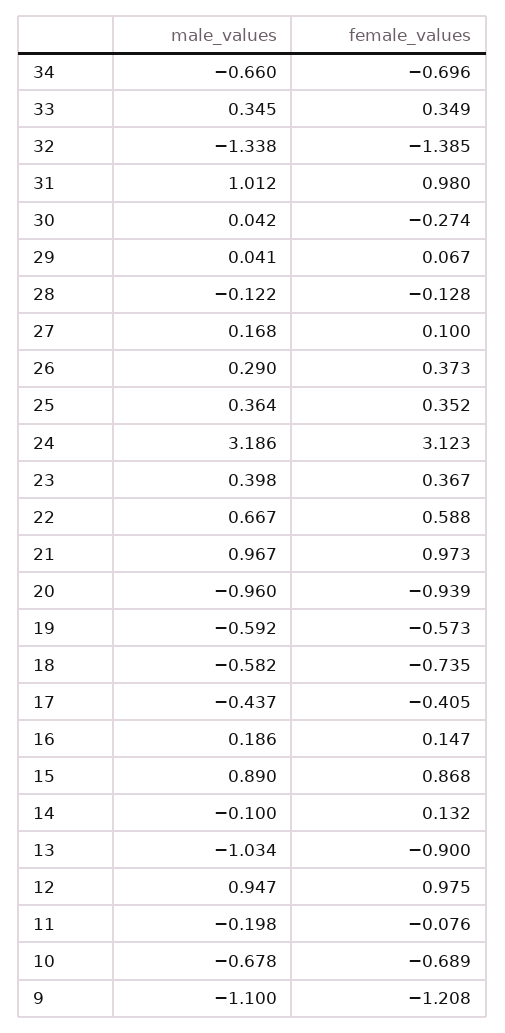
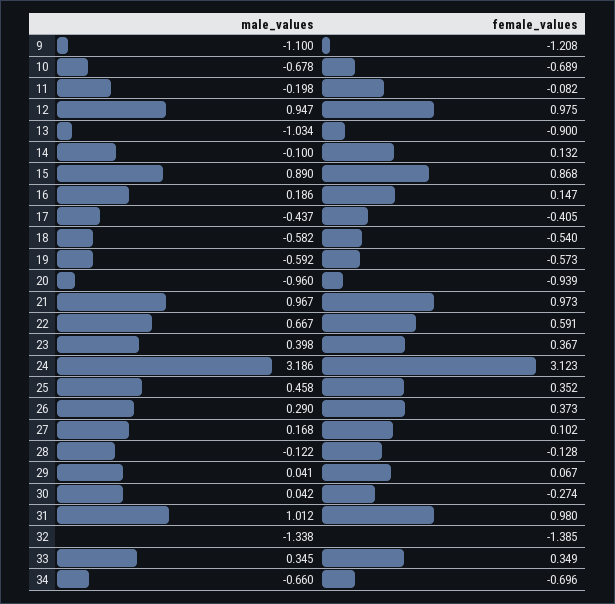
female_values, 27: 0.1 -> 0.102
male_values, 25: 0.364 -> 0.458
female_values, 22: 0.588 -> 0.591
female_values, 18: -0.735 -> -0.54
female_values, 11: -0.076 -> -0.082

